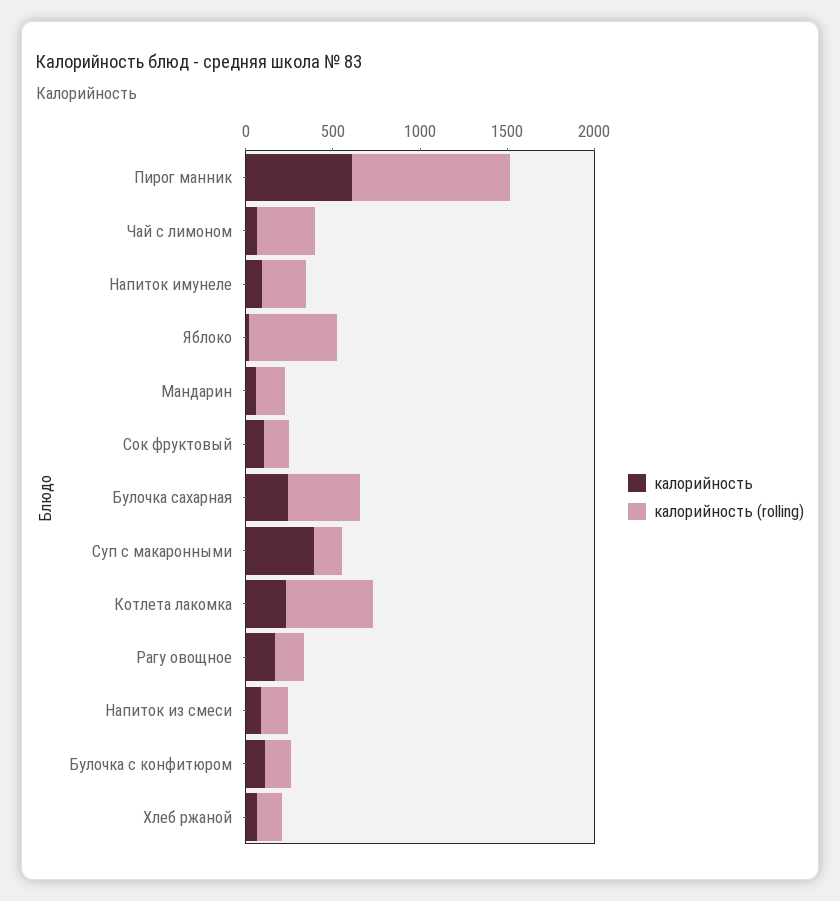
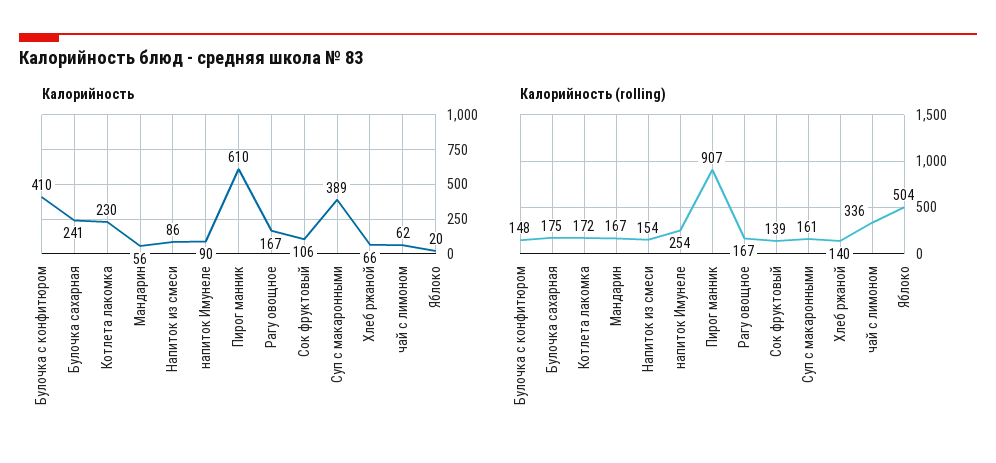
калорийность (rolling), Булочка сахарная: 400 -> 175
калорийность (rolling), Котлета лакомка: 500 -> 172
калорийность, Булочка с конфитюром: 100 -> 410

